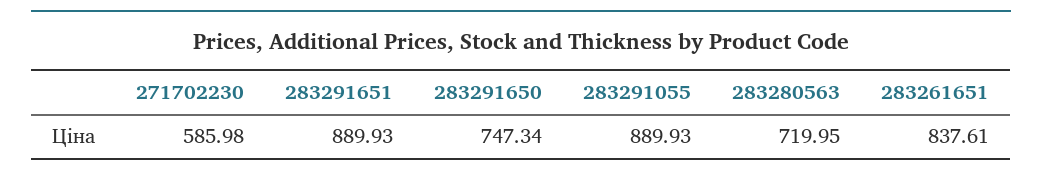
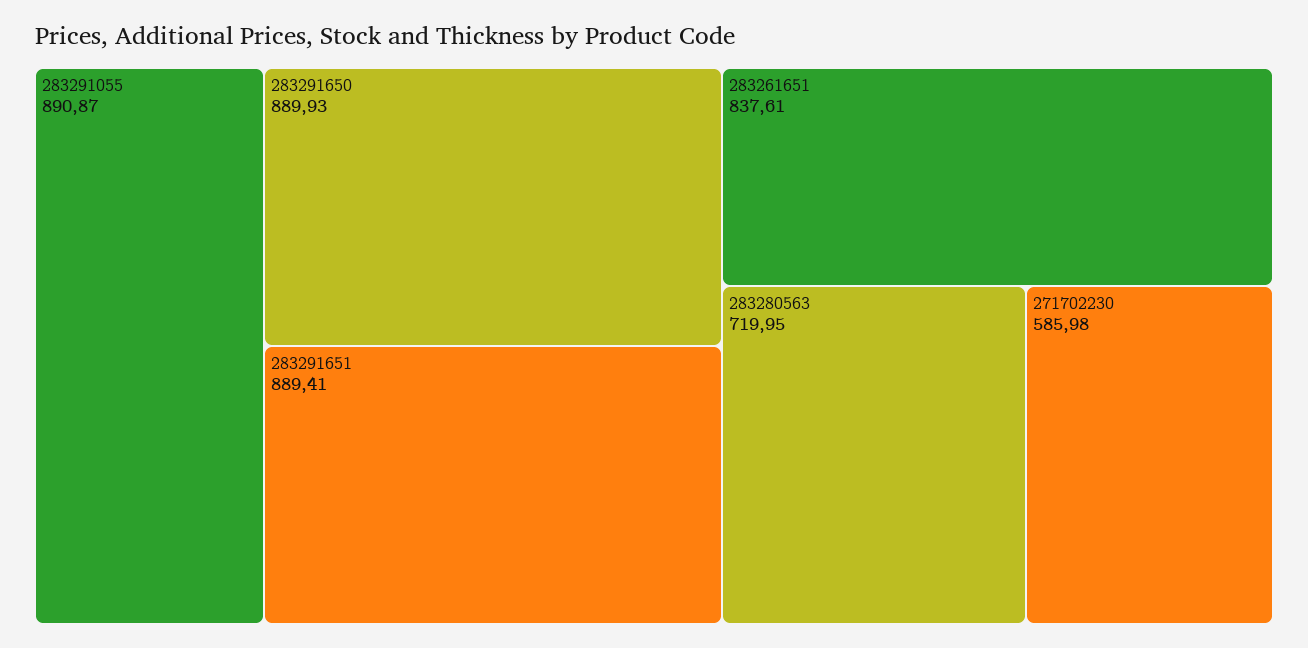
283291651: 889.93 -> 889.41
283291650: 747.34 -> 889.93
283291055: 889.93 -> 890.87

